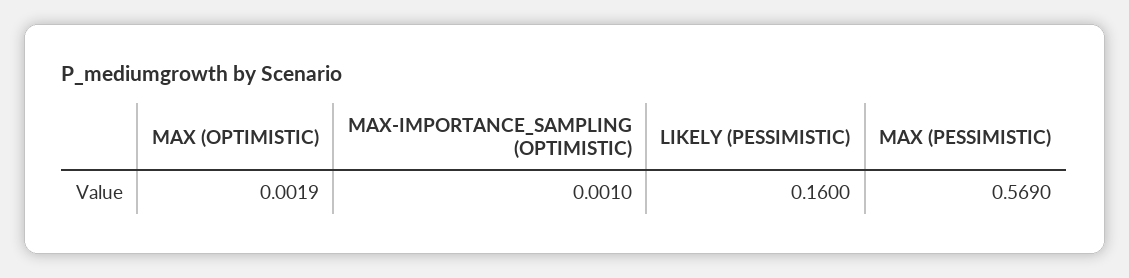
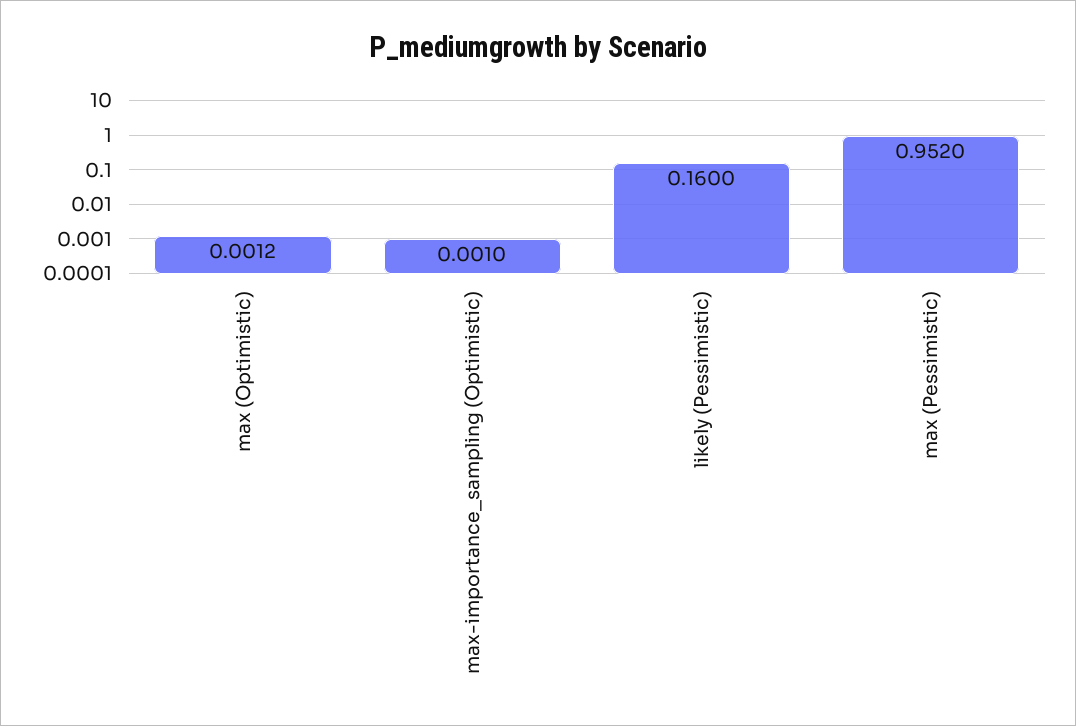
MAX (OPTIMISTIC): 0.0019 -> 0.0012
MAX (PESSIMISTIC): 0.569 -> 0.952

